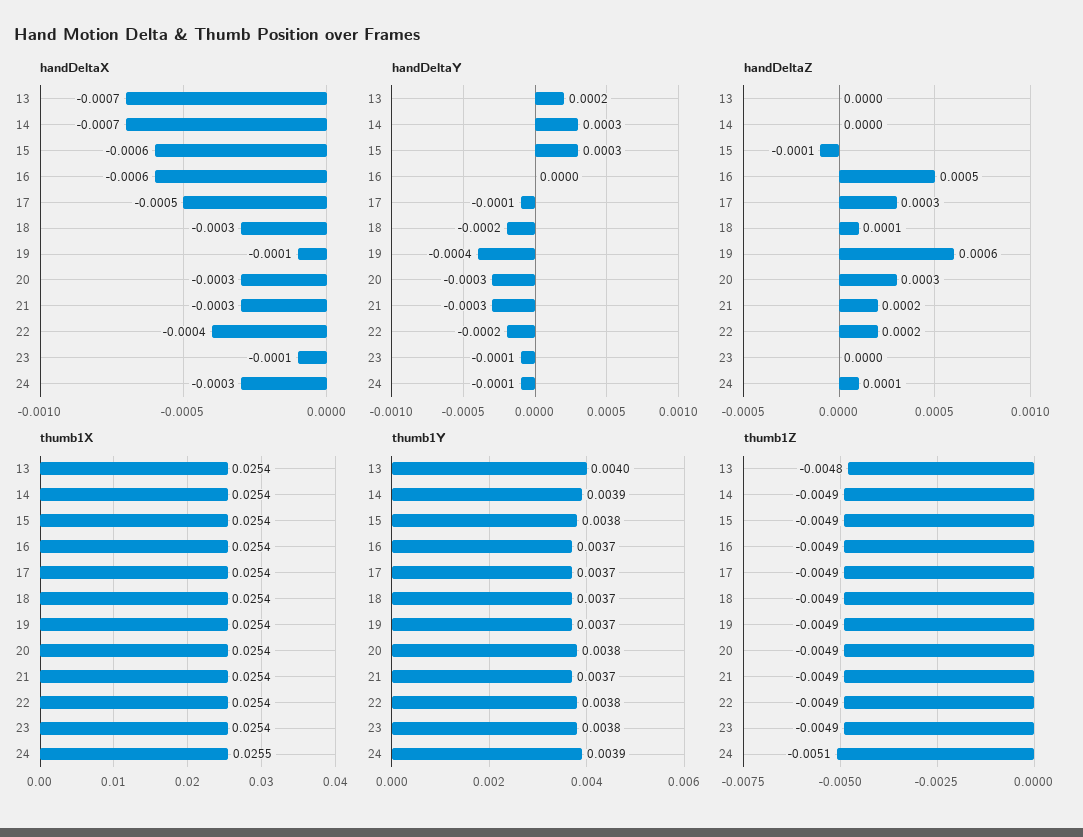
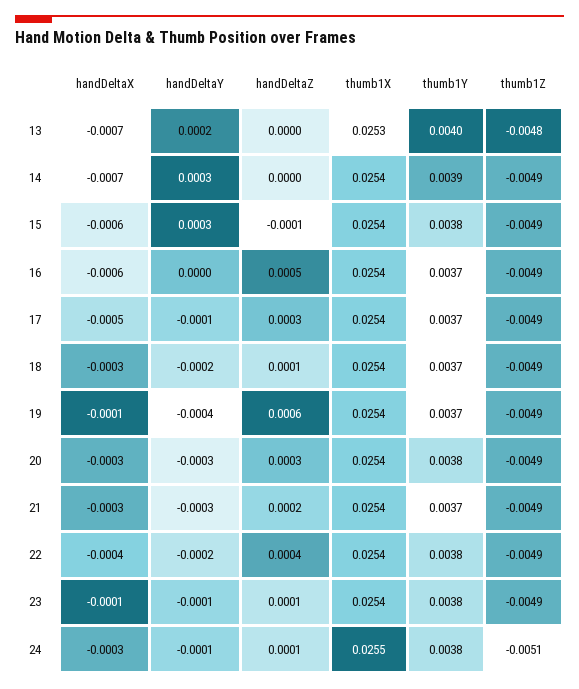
handDeltaZ, 22: 0.0002 -> 0.0004
handDeltaZ, 23: 0 -> 0.0001
thumb1X, 13: 0.0254 -> 0.0253
thumb1Y, 24: 0.0039 -> 0.0038

